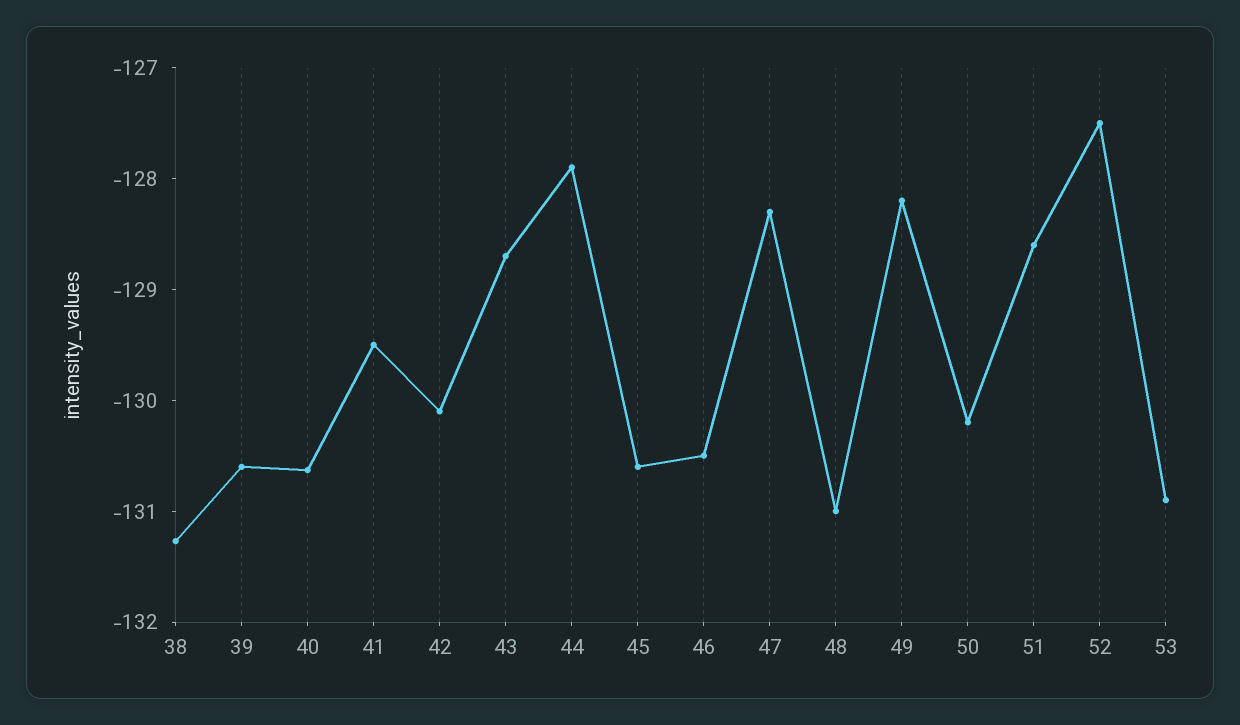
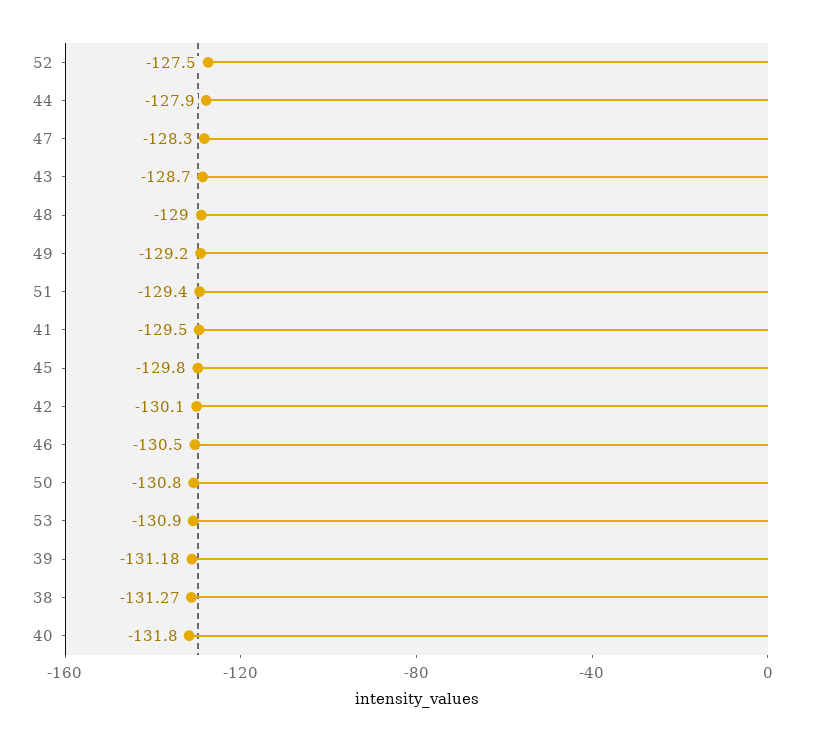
39: -130.6 -> -131.18
40: -130.6 -> -131.8
45: -130.6 -> -129.8
48: -131 -> -129
49: -128.2 -> -129.2
50: -130.2 -> -130.8
51: -128.6 -> -129.4

